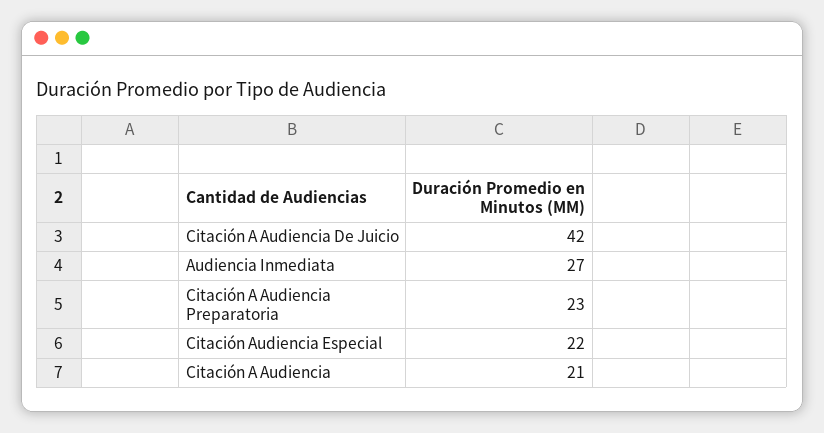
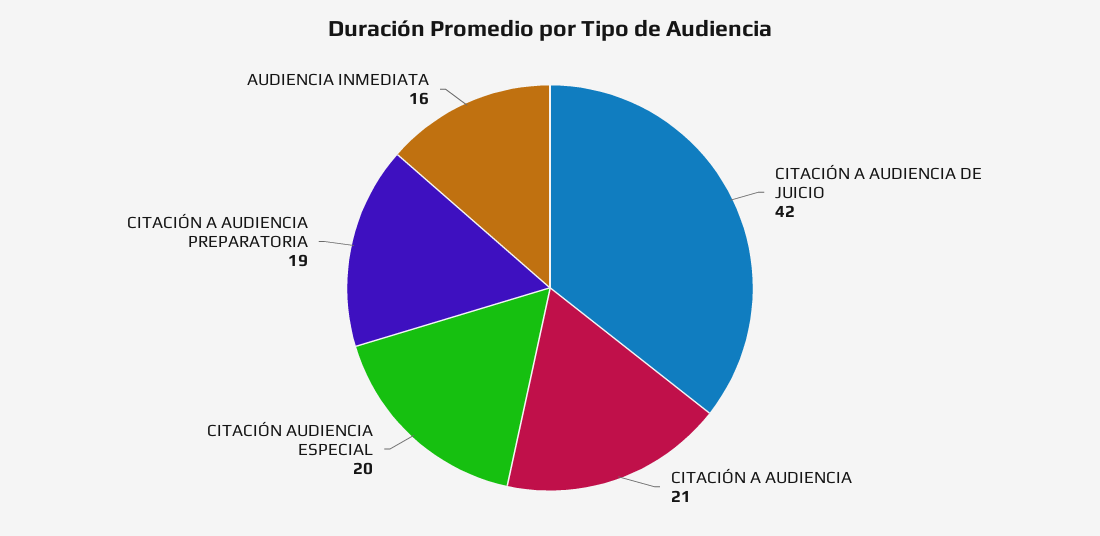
Audiencia Inmediata: 27 -> 16
Citación A Audiencia Preparatoria: 23 -> 19
Citación Audiencia Especial: 22 -> 20

